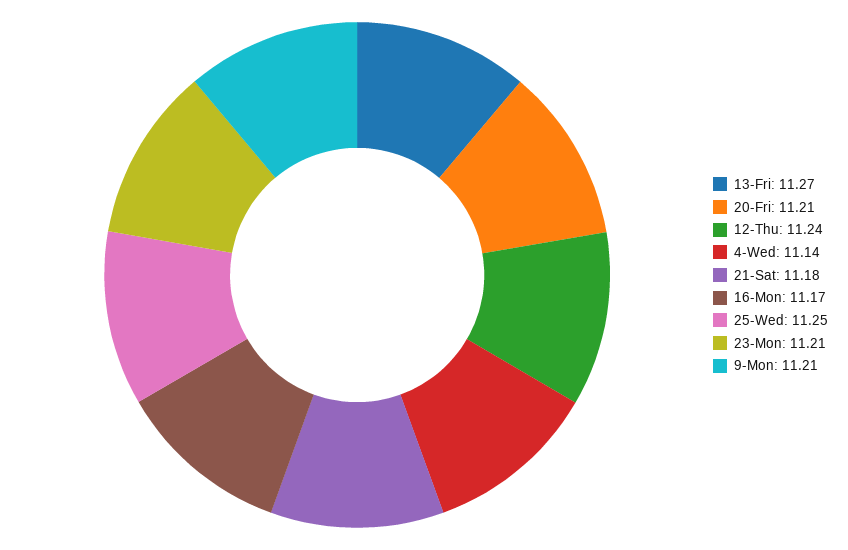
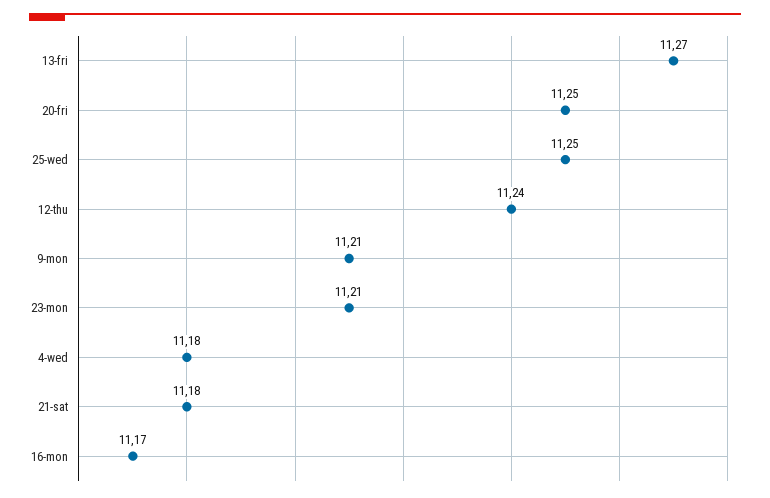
20-Fri: 11.21 -> 11.25
4-Wed: 11.14 -> 11.18

